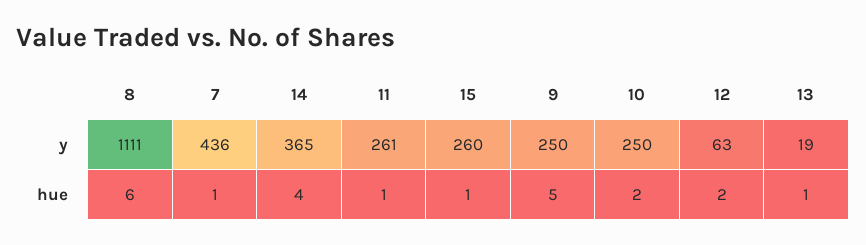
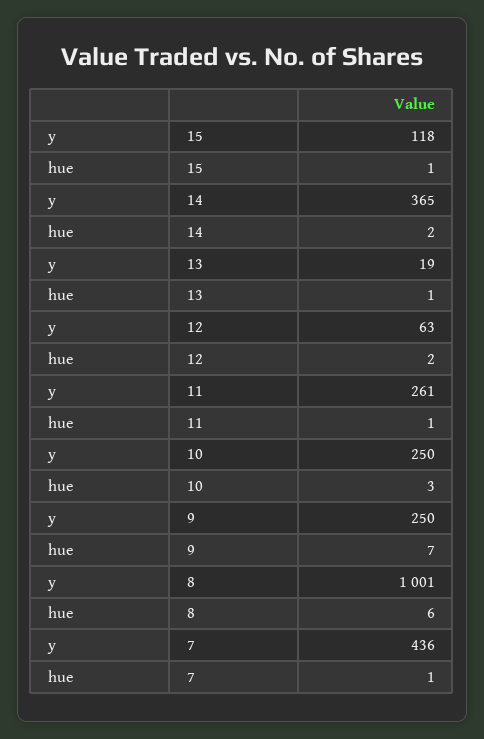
8, y: 1111 -> 1001
15, y: 260 -> 118
14, hue: 4 -> 2
9, hue: 5 -> 7
10, hue: 2 -> 3

